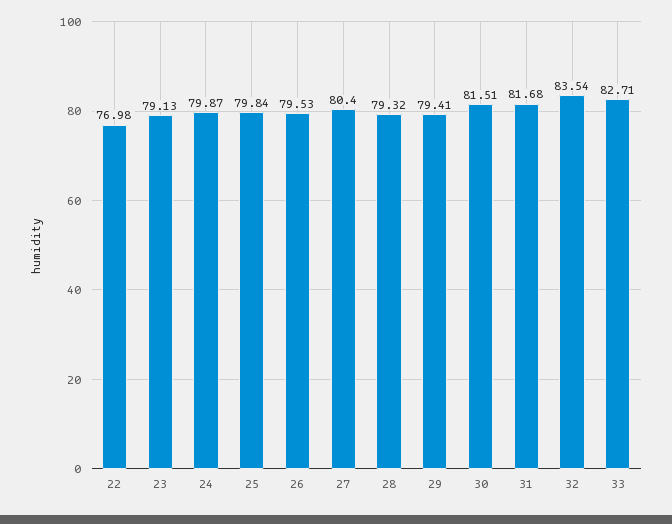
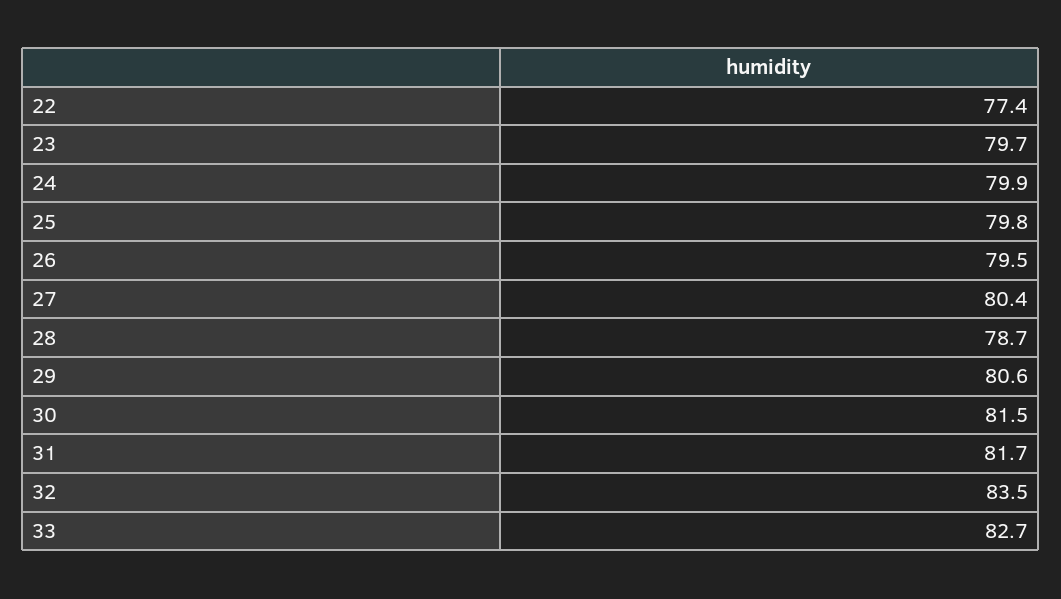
22: 76.98 -> 77.4
23: 79.13 -> 79.7
28: 79.32 -> 78.7
29: 79.41 -> 80.6

